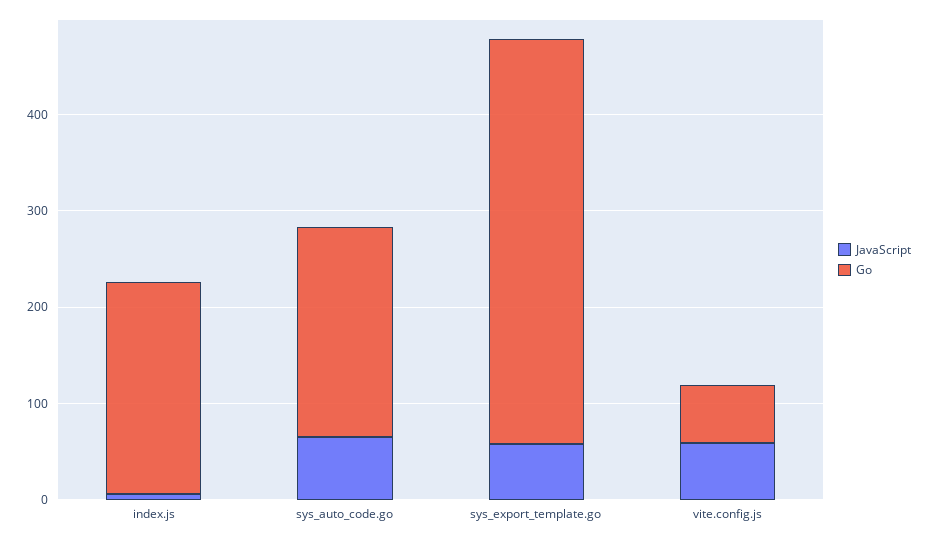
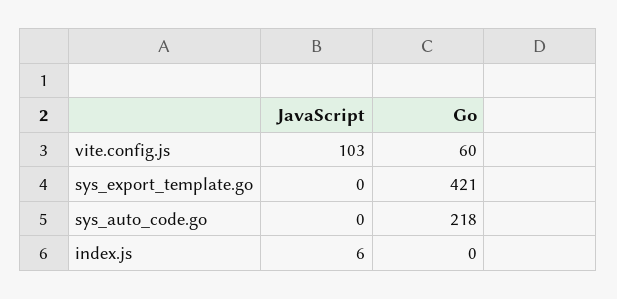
Go, index.js: 220 -> 0
JavaScript, sys_auto_code.go: 60 -> 0
JavaScript, sys_export_template.go: 60 -> 0
JavaScript, vite.config.js: 60 -> 103

